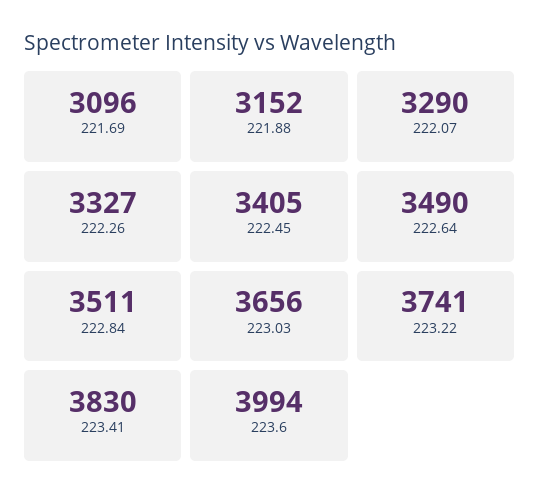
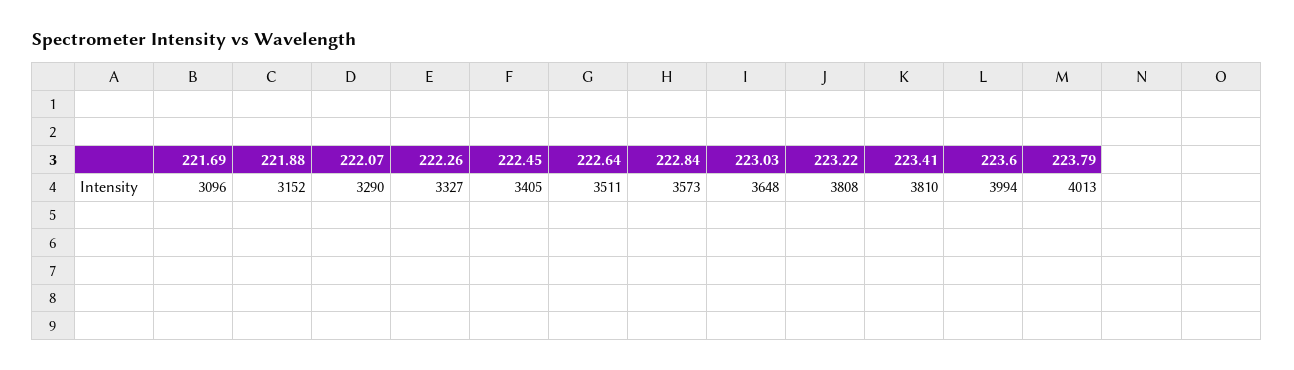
222.64: 3490 -> 3511
222.84: 3511 -> 3573
223.03: 3656 -> 3648
223.22: 3741 -> 3808
223.41: 3830 -> 3810
223.79: none -> 4013

